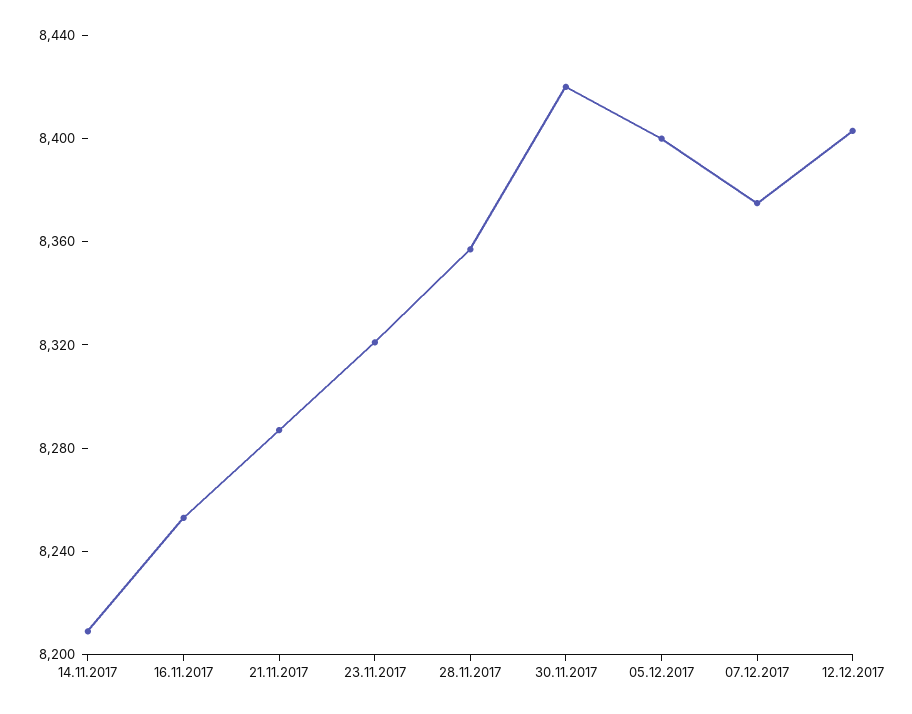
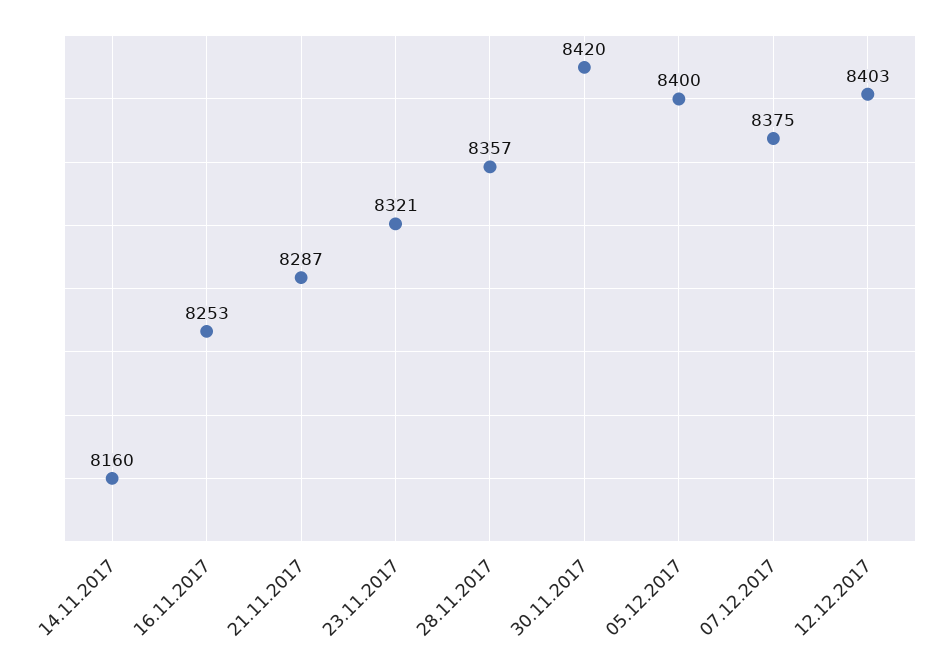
14.11.2017: 8210 -> 8160

